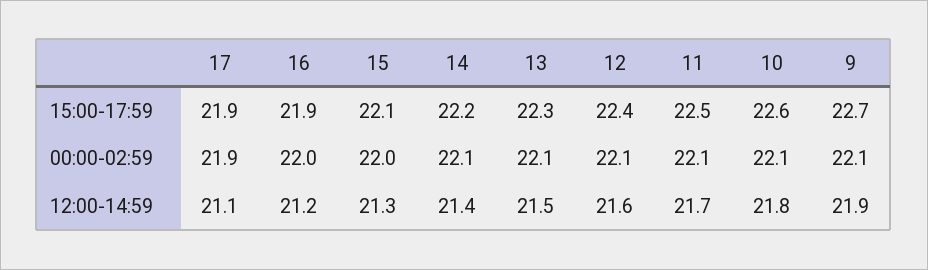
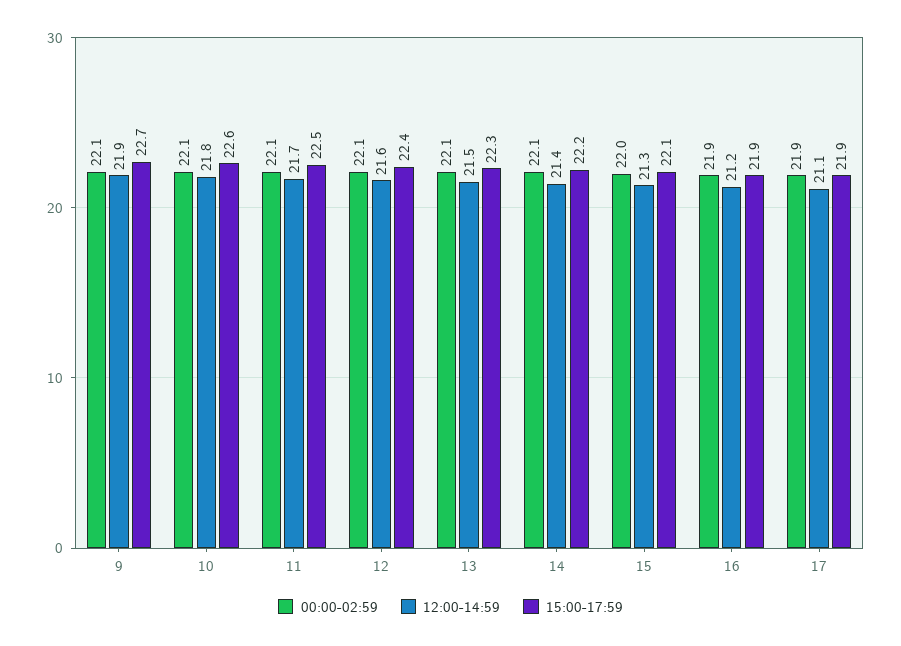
00:00-02:59, 16: 22 -> 21.9

